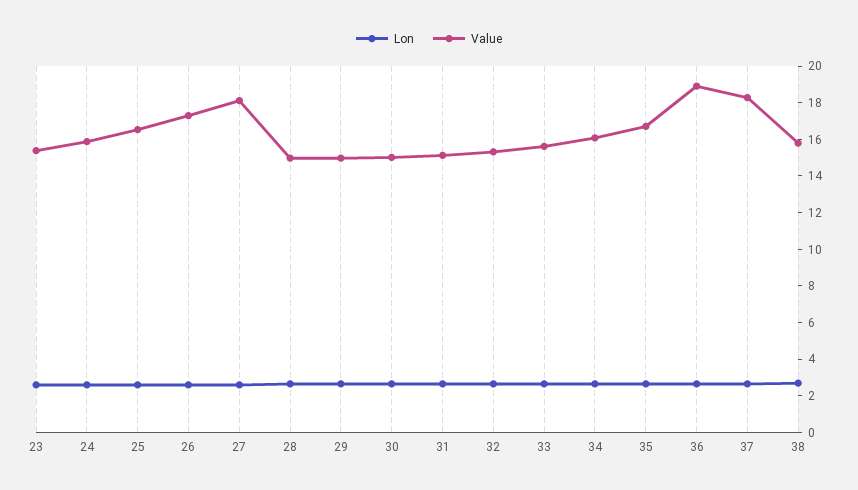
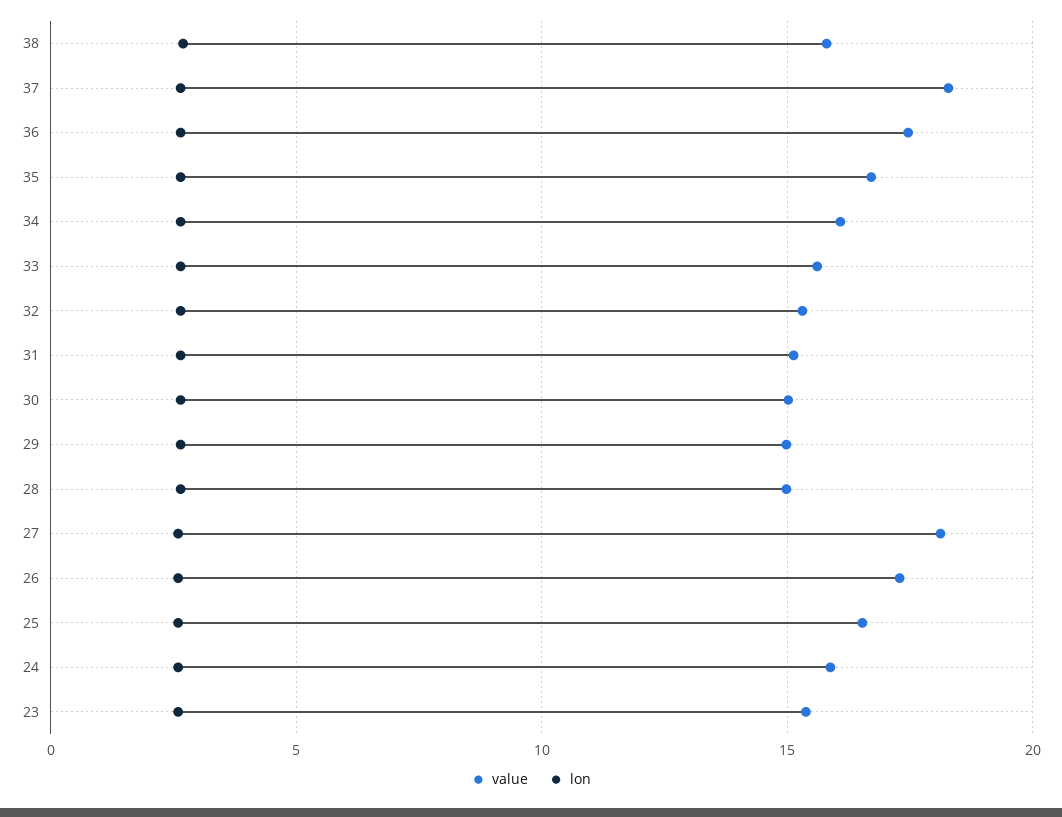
Value, 36: 19 -> 17.5

